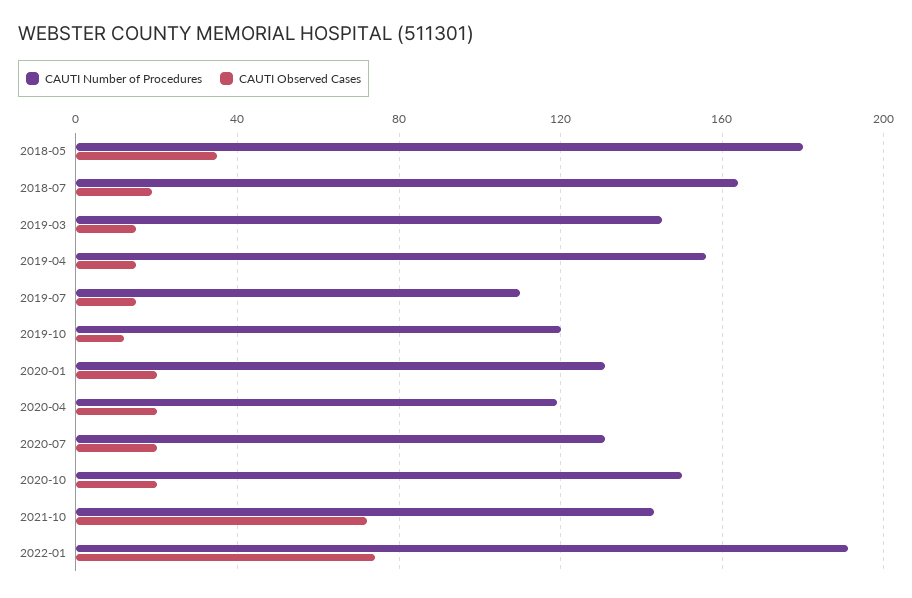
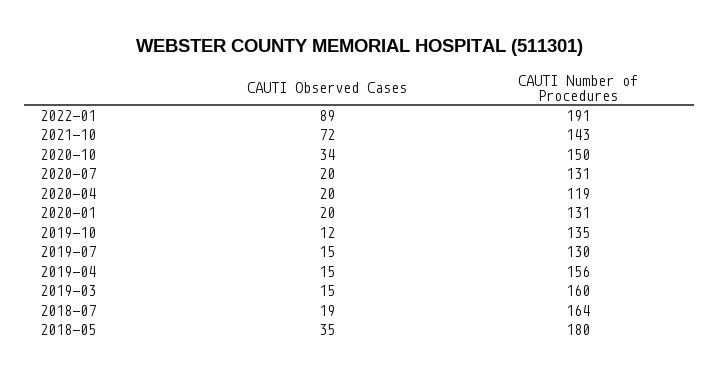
CAUTI Number of Procedures, 2019-03: 145 -> 160
CAUTI Number of Procedures, 2019-07: 110 -> 130
CAUTI Number of Procedures, 2019-10: 120 -> 135
CAUTI Observed Cases, 2020-10: 20 -> 34
CAUTI Observed Cases, 2022-01: 75 -> 89

